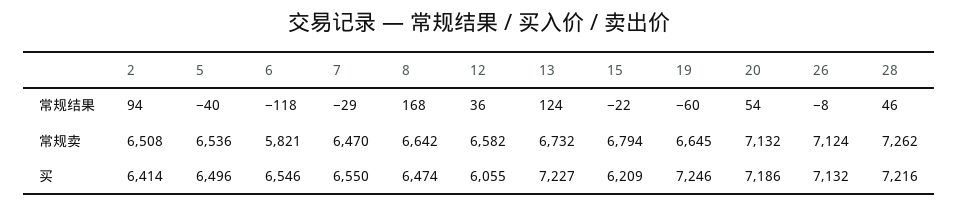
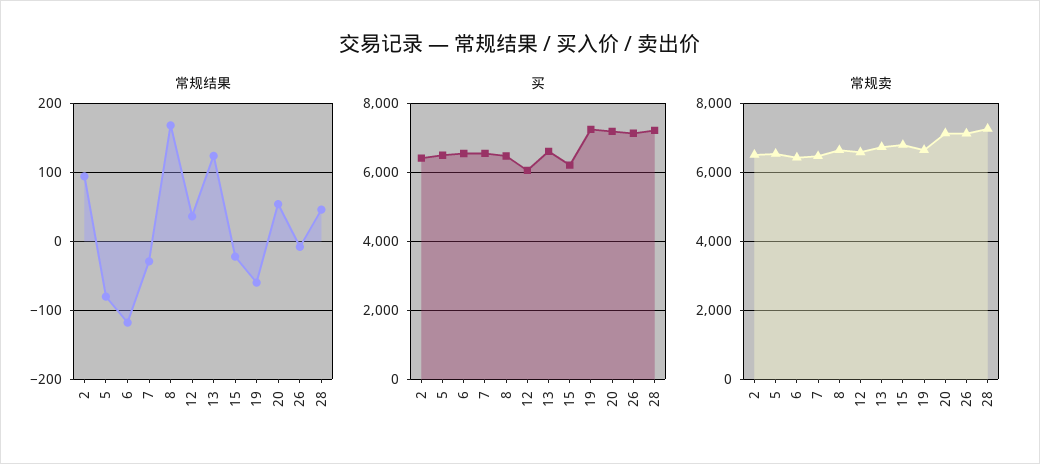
常规结果, 5: -40 -> -80
常规卖, 6: 5821 -> 6400
买, 13: 7227 -> 6600

